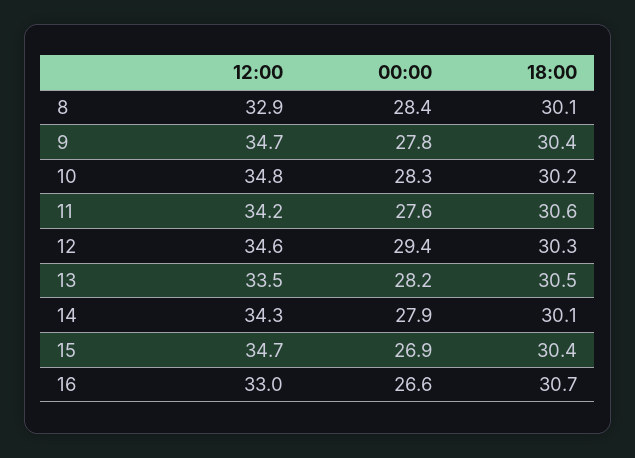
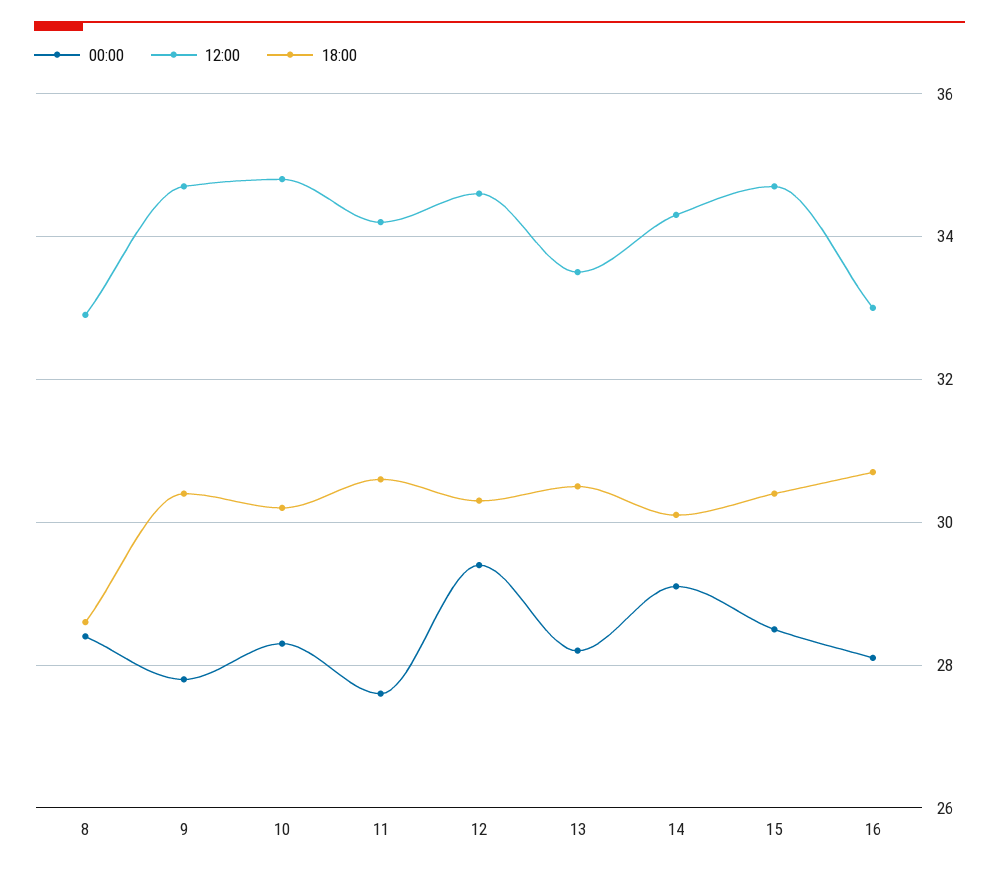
18:00, 8: 30.1 -> 28.5
00:00, 14: 27.9 -> 29
00:00, 15: 26.9 -> 28.5
00:00, 16: 26.6 -> 28

